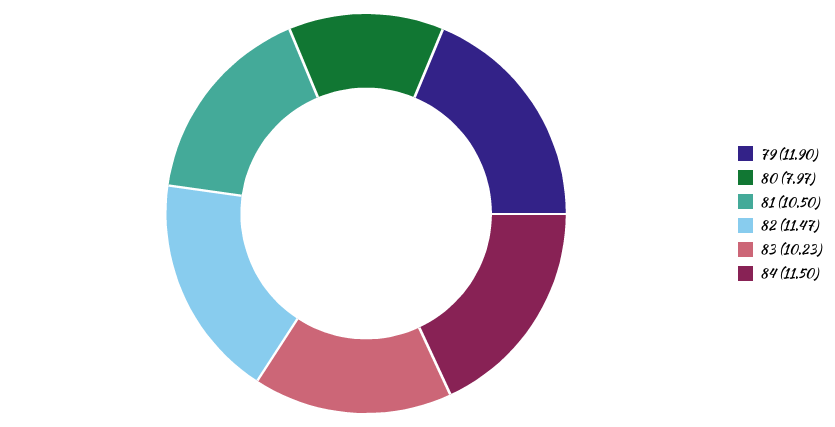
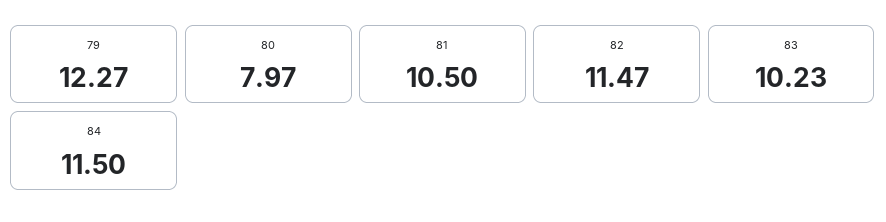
79: 11.9 -> 12.27

